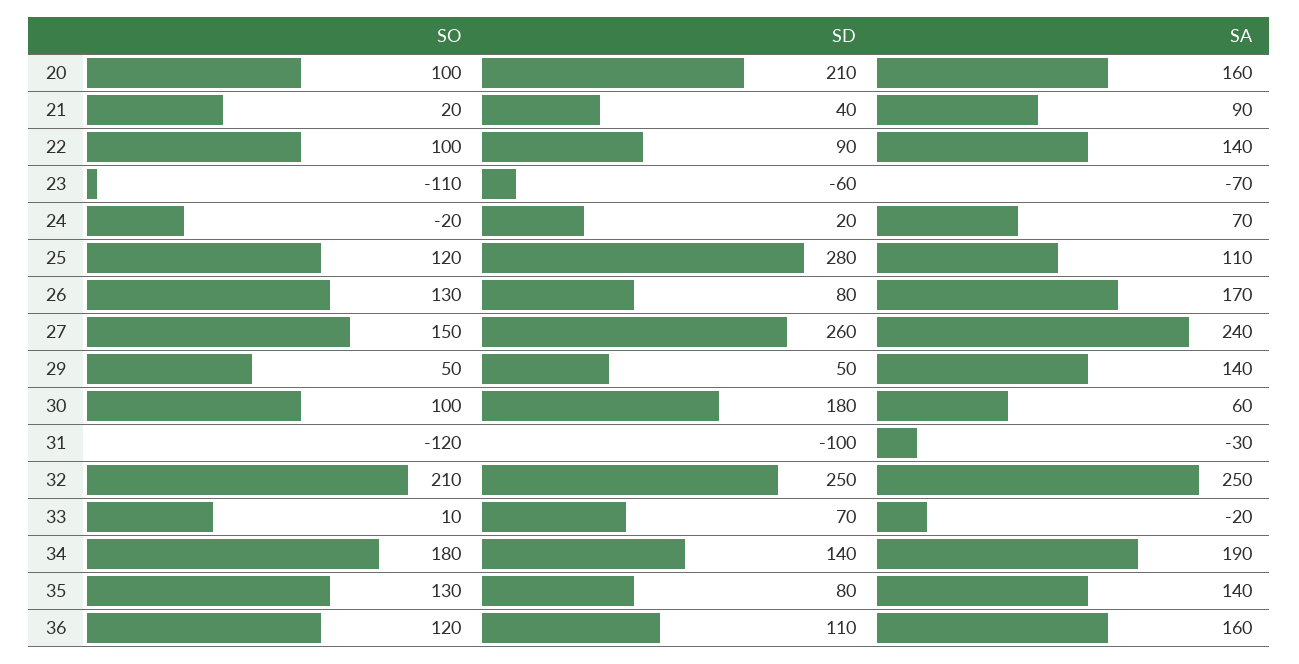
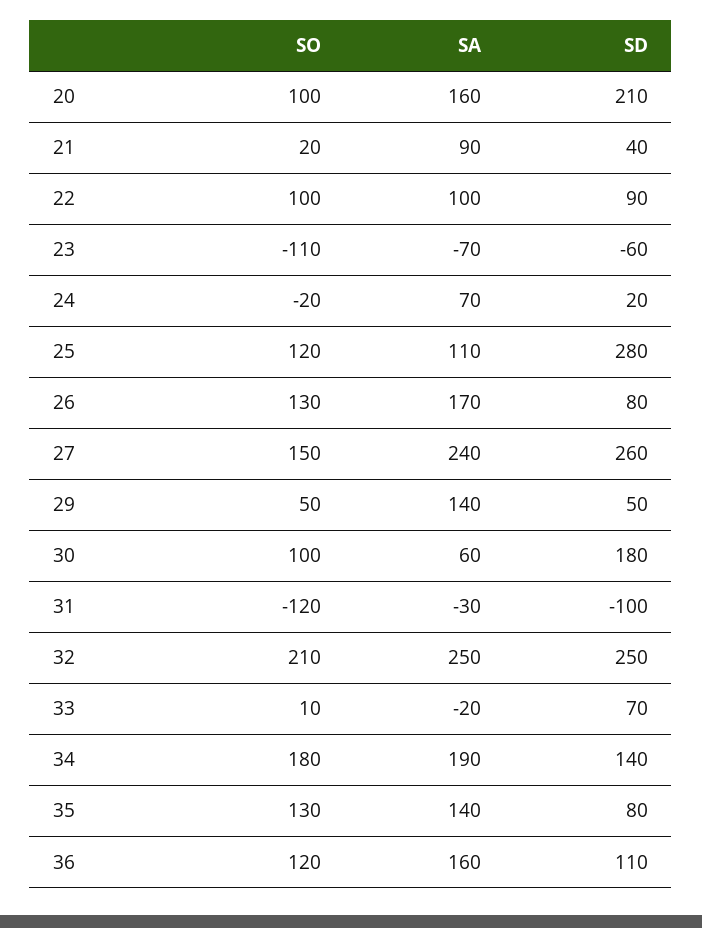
SA, 22: 140 -> 100

